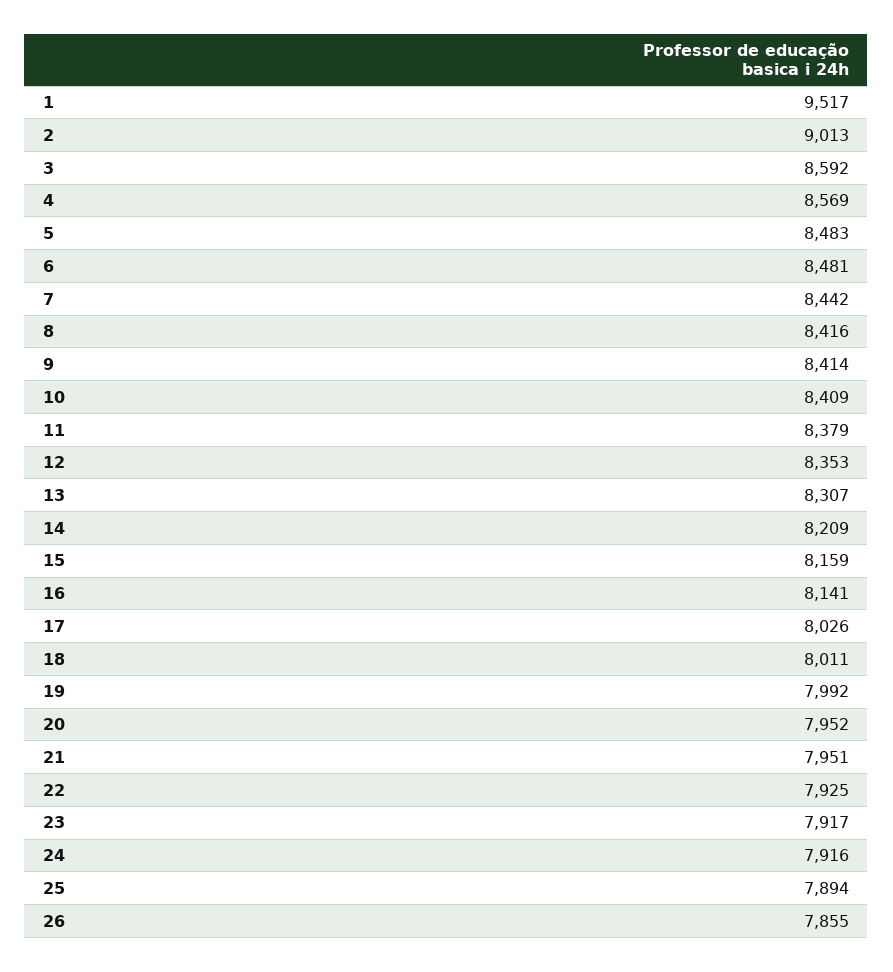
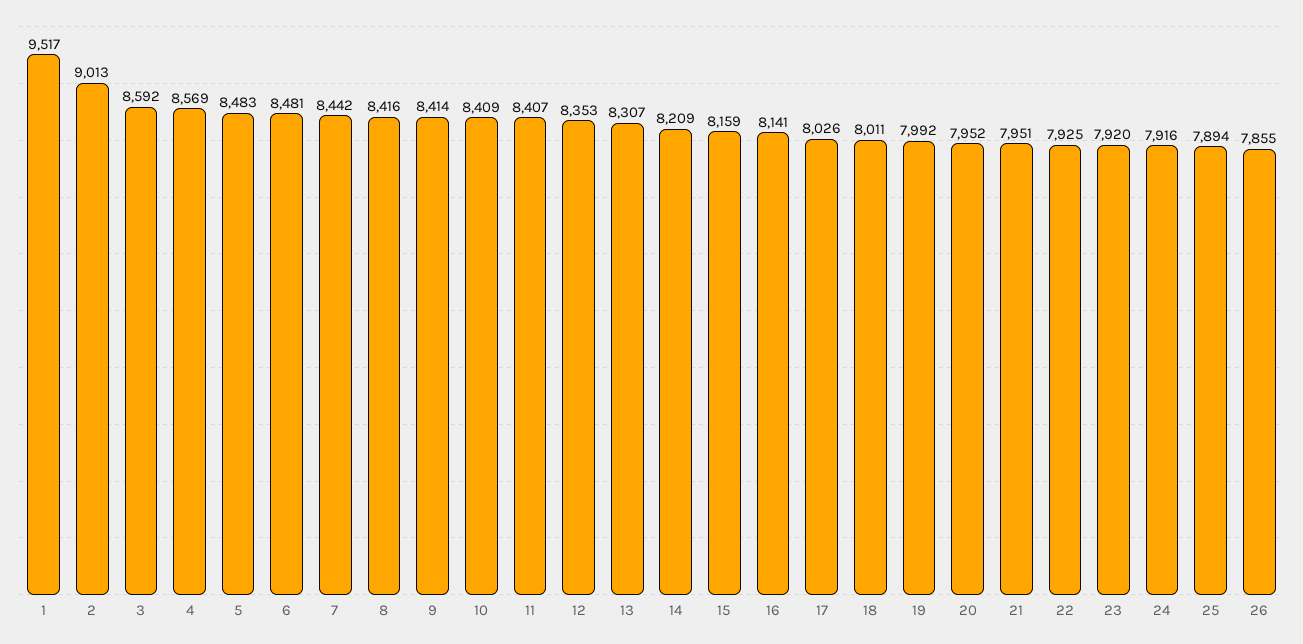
11: 8379 -> 8407
23: 7917 -> 7920

